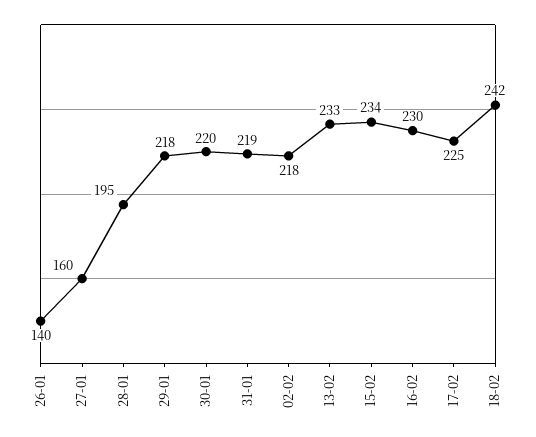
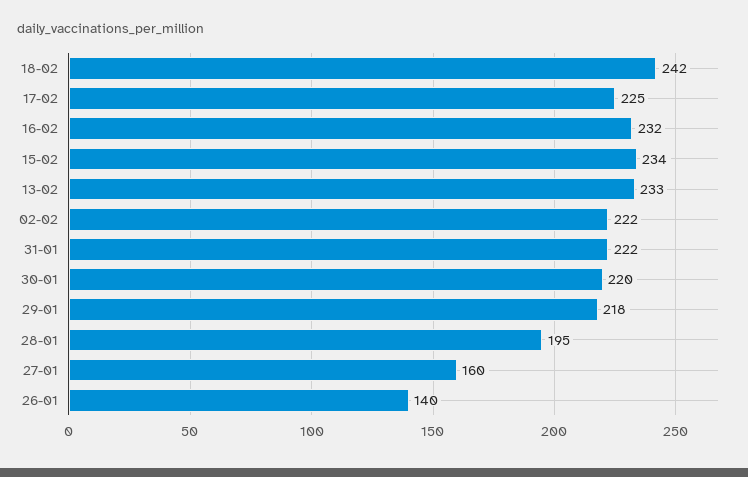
31-01: 219 -> 222
02-02: 218 -> 222
16-02: 230 -> 232

